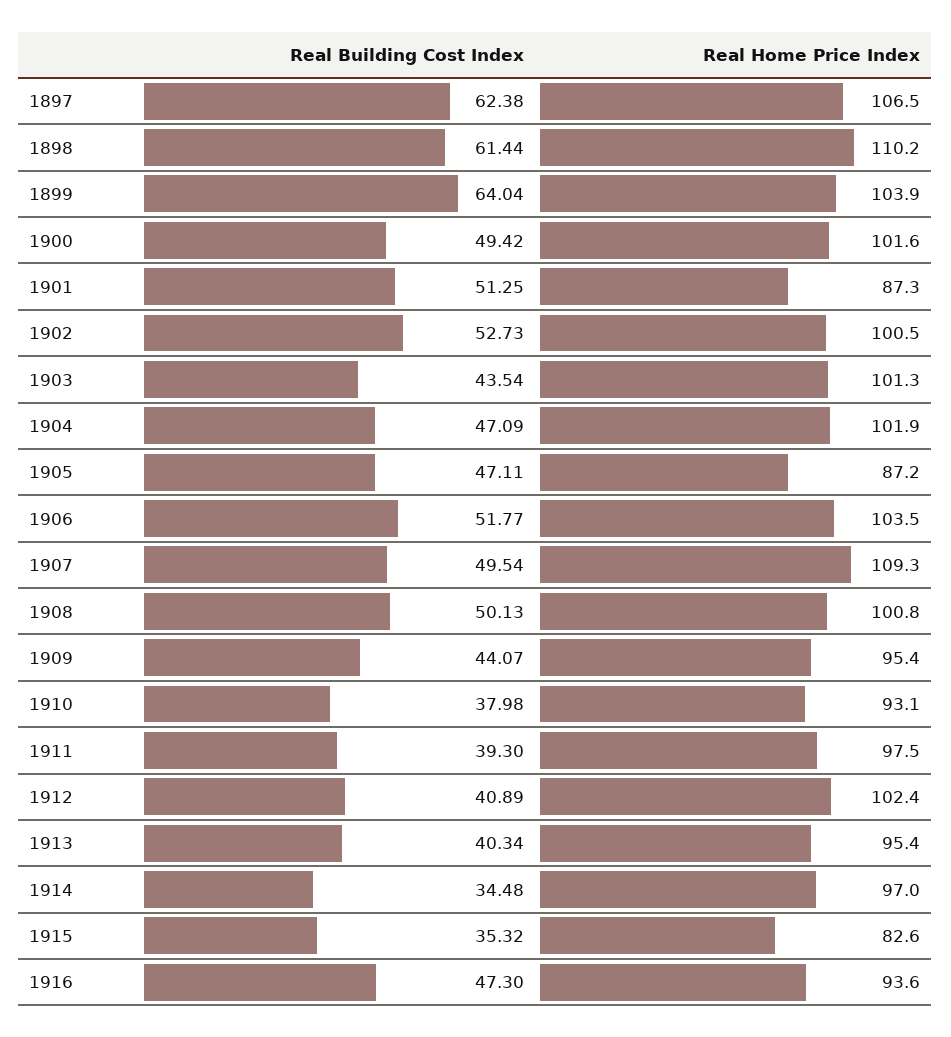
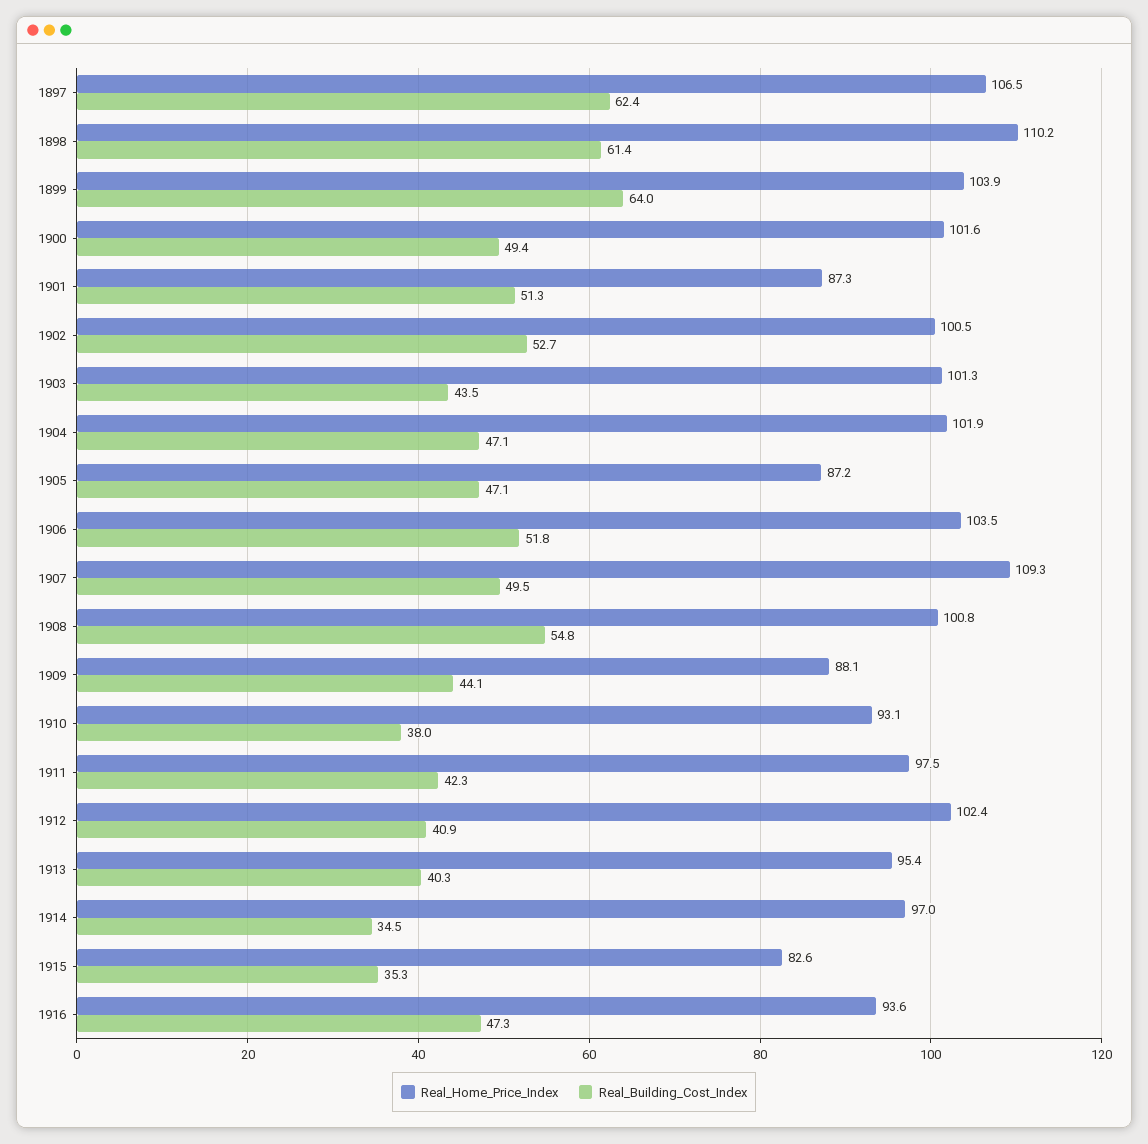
Real Building Cost Index, 1908: 50.13 -> 54.8
Real Home Price Index, 1909: 95.4 -> 88.1
Real Building Cost Index, 1911: 39.3 -> 42.3

